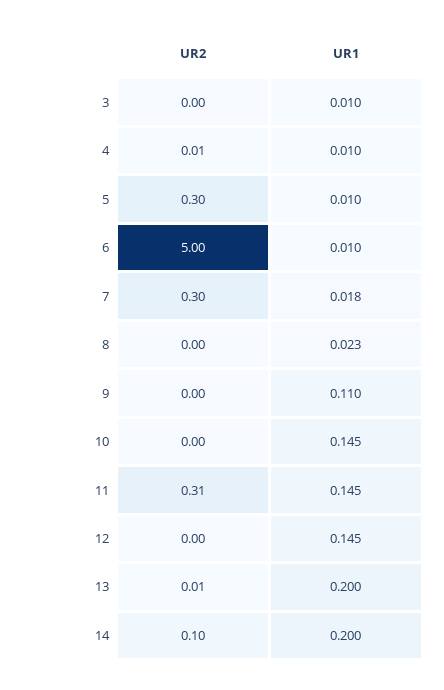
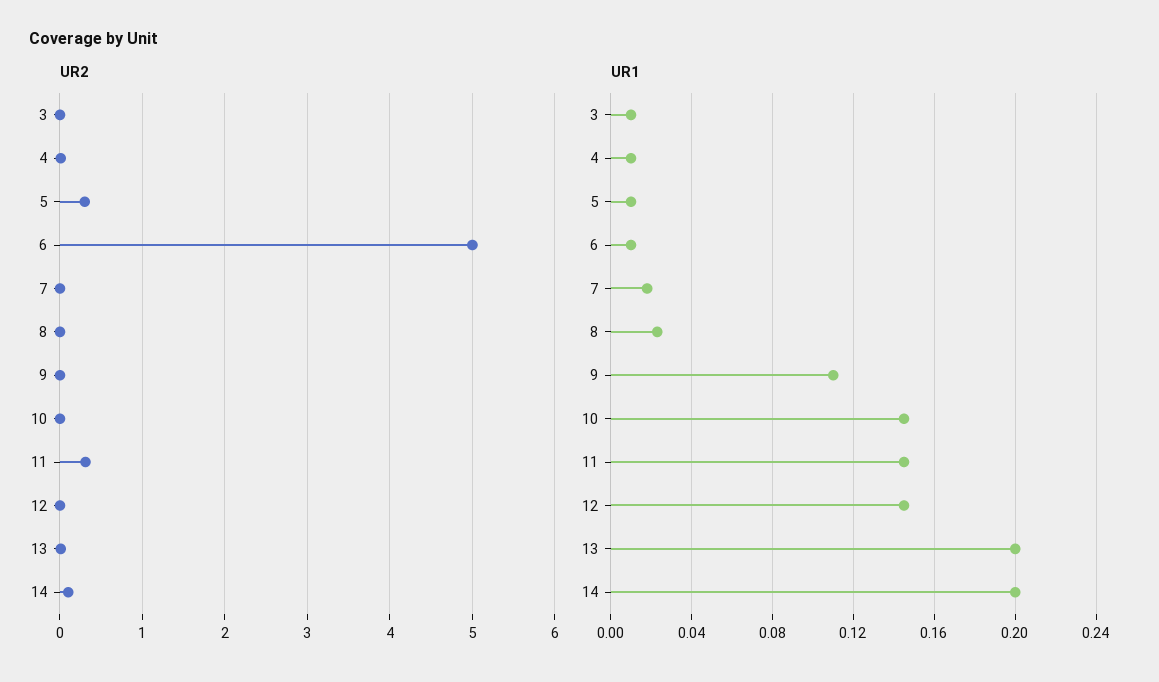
UR2, 7: 0.3 -> 0

